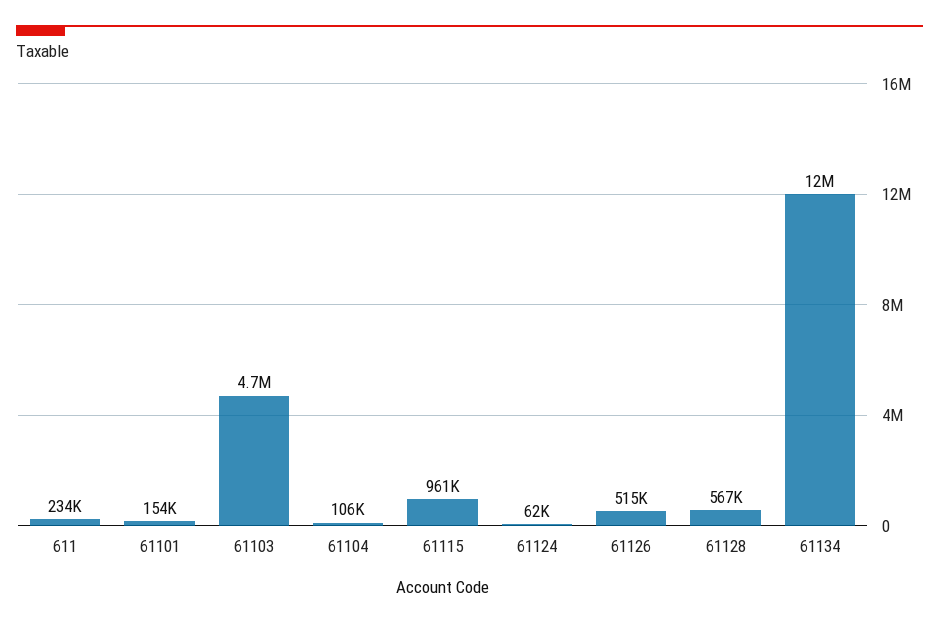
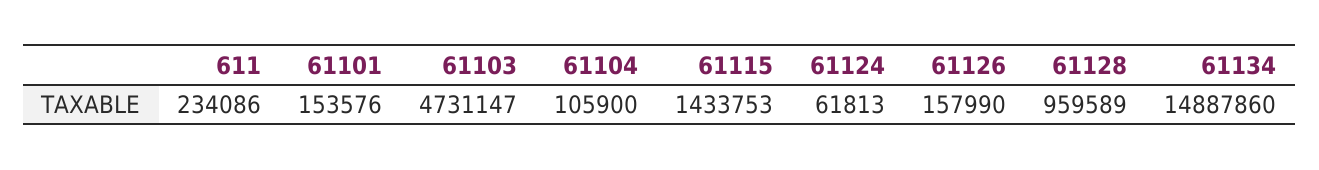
61115: 961000 -> 1433753
61126: 515000 -> 157990
61128: 567000 -> 959589
61134: 12000000 -> 14887860

